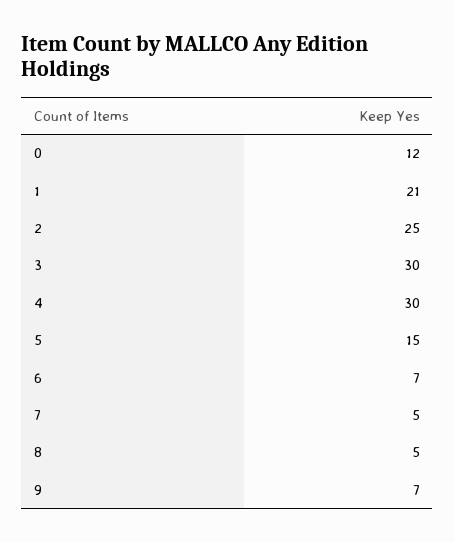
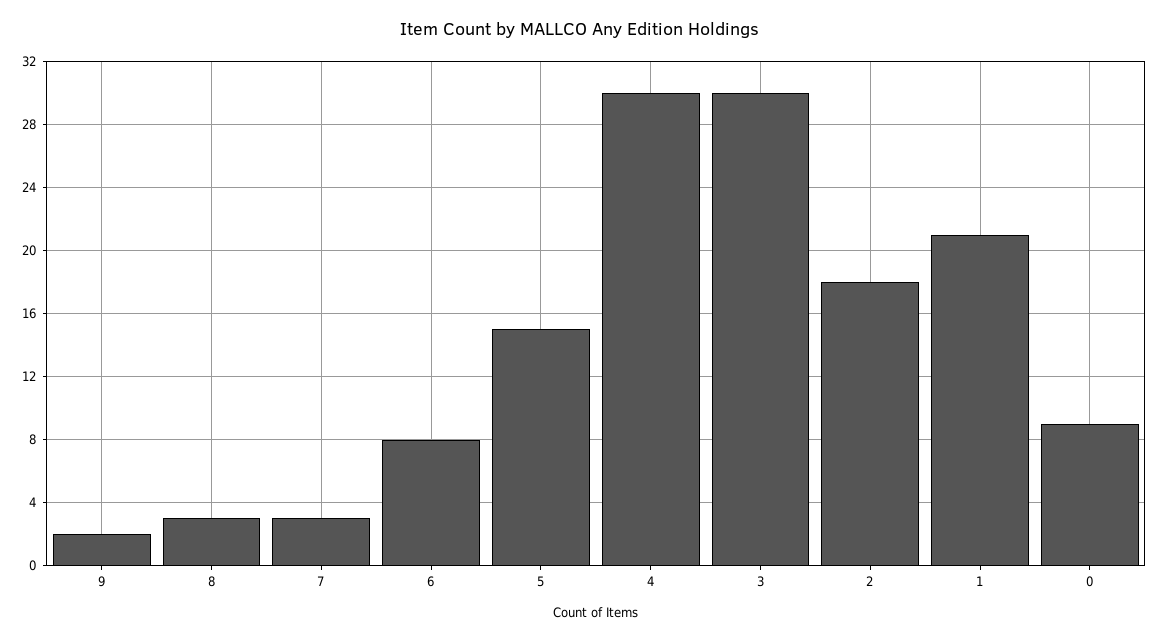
0: 12 -> 9
2: 25 -> 18
6: 7 -> 8
7: 5 -> 3
8: 5 -> 3
9: 7 -> 2

